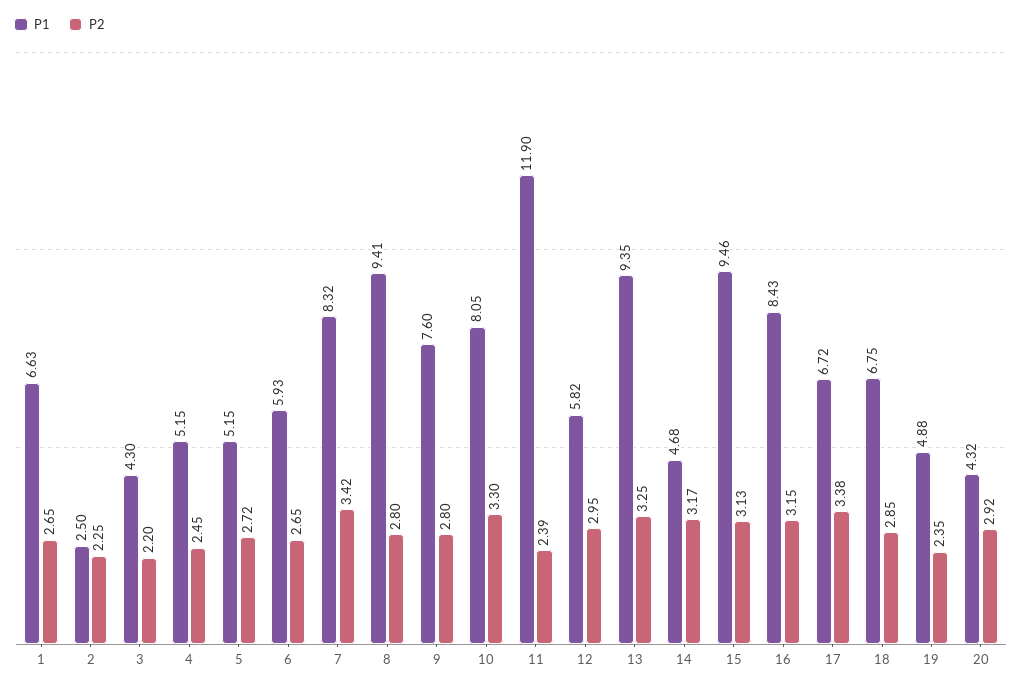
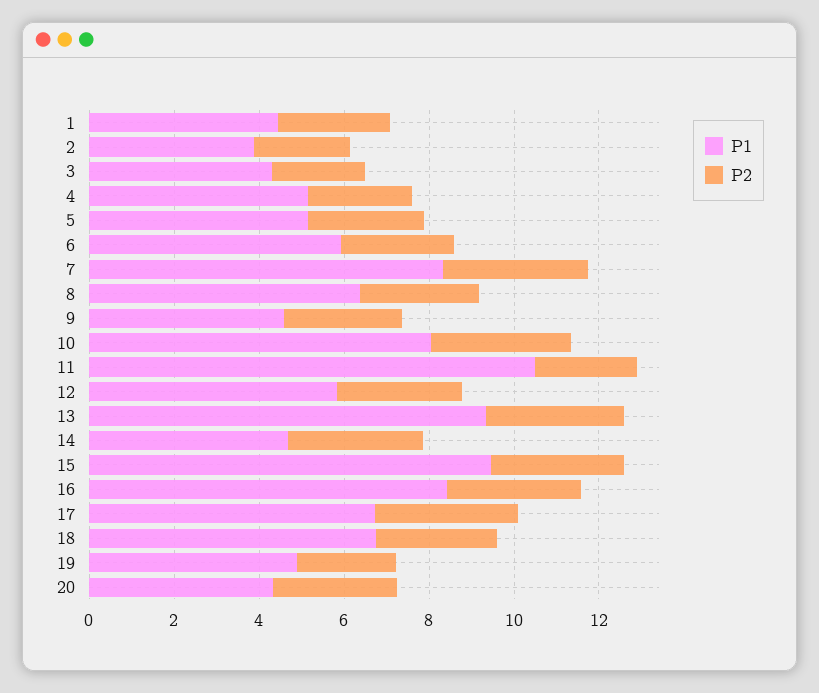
P1, 1: 6.63 -> 4.5
P1, 2: 2.5 -> 4
P1, 8: 9.41 -> 6.5
P1, 9: 7.6 -> 4.5
P1, 11: 11.9 -> 10.5

